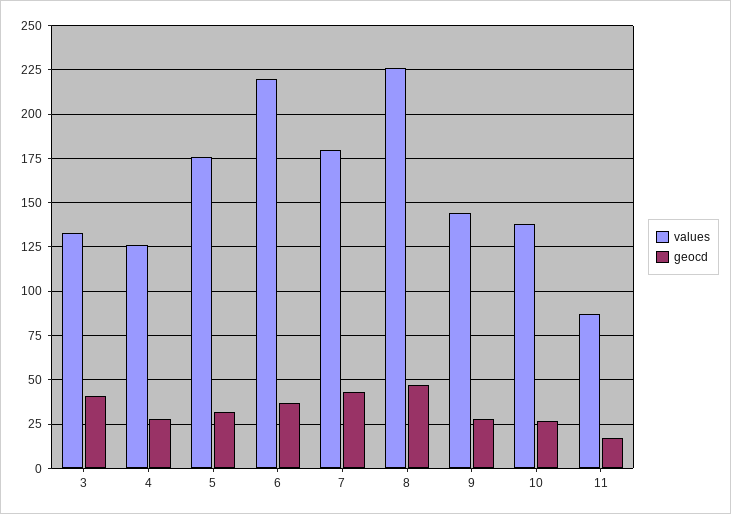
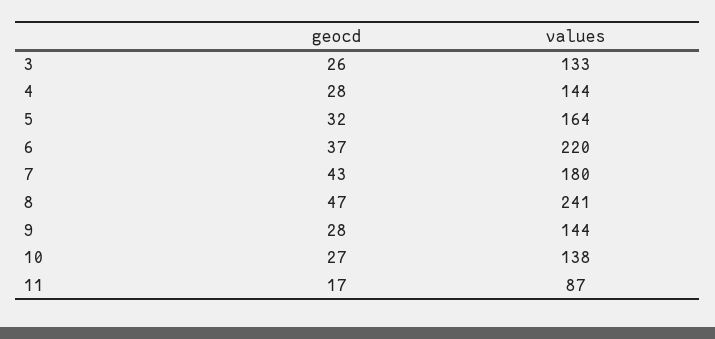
geocd, 3: 40 -> 26
values, 4: 125 -> 144
values, 5: 175 -> 164
values, 8: 225 -> 241

